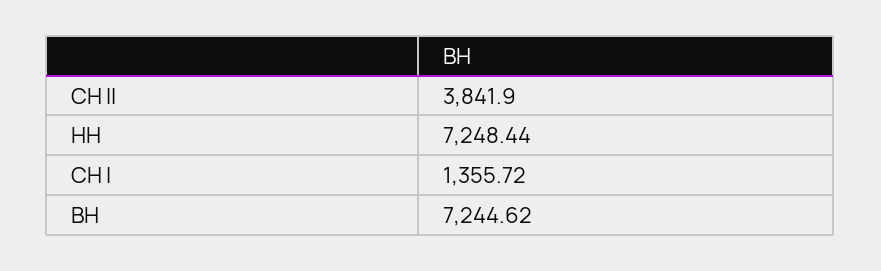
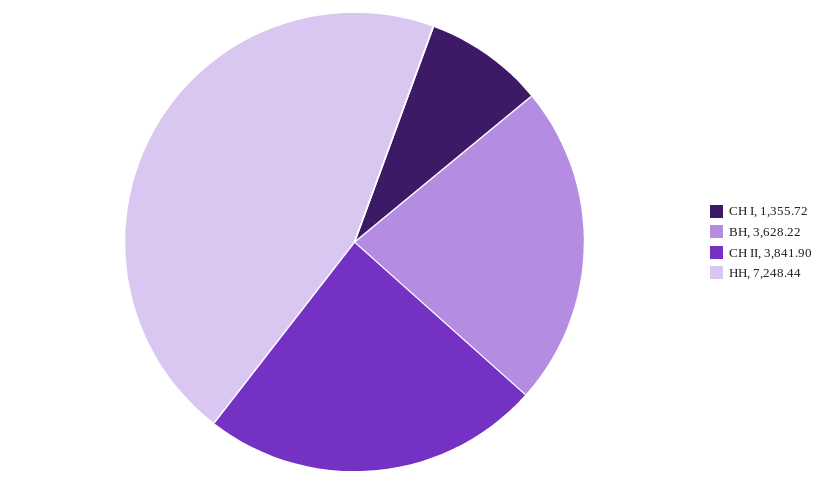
BH: 7244.62 -> 3628.22

